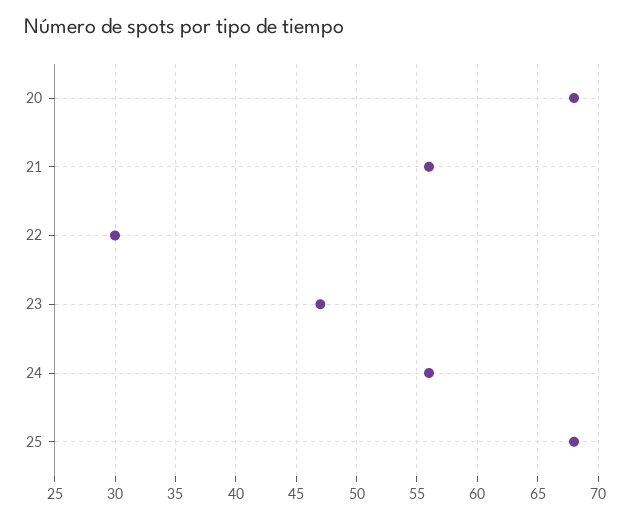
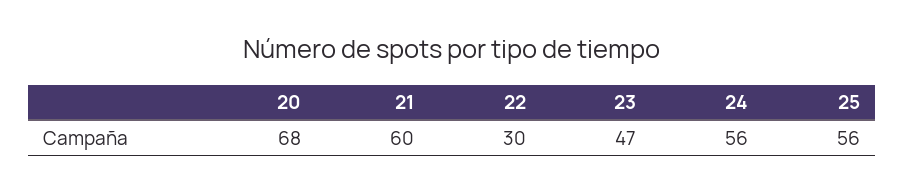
21: 56 -> 60
25: 68 -> 56

